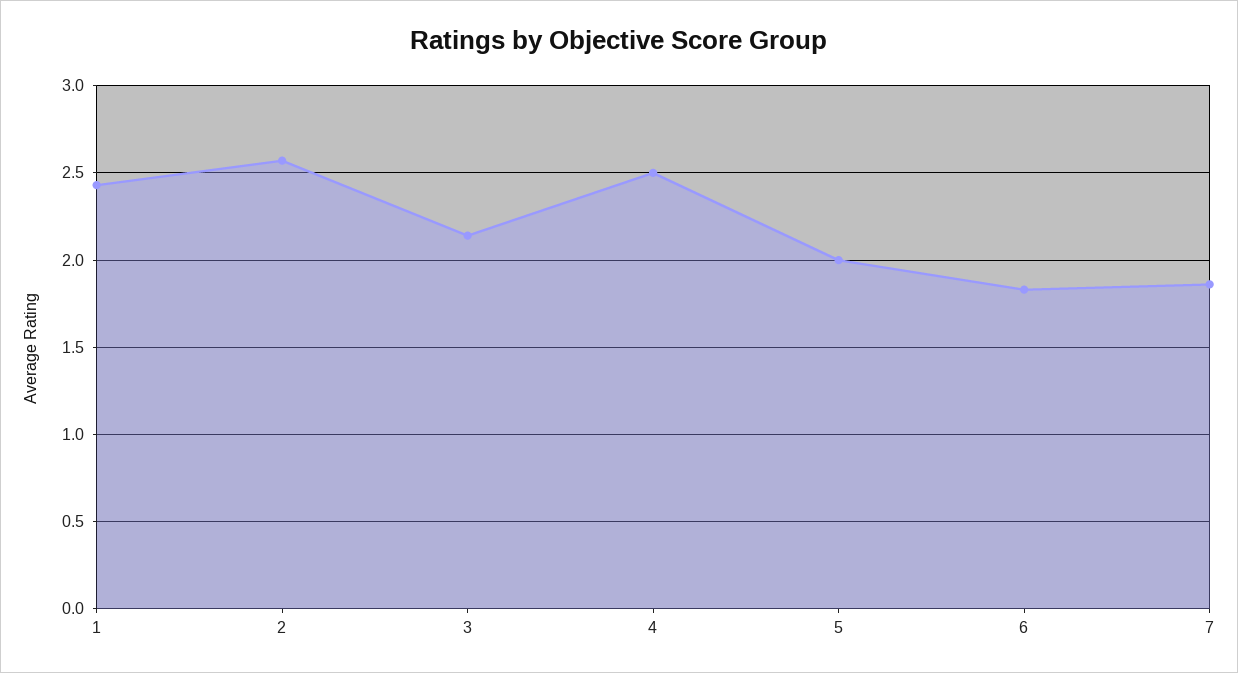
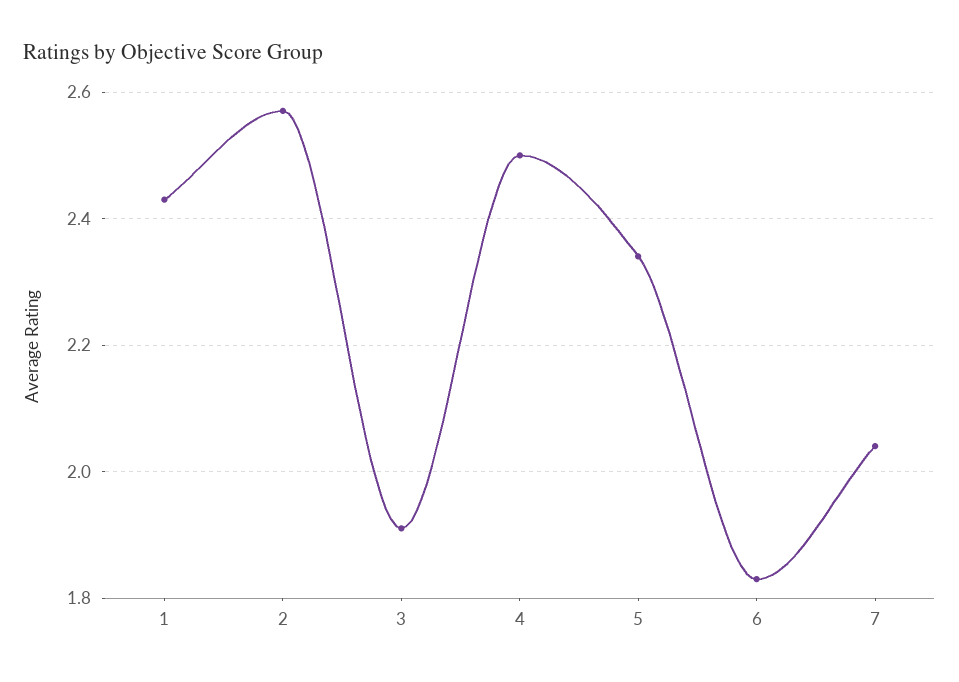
3: 2.15 -> 1.9
5: 2 -> 2.35
7: 1.85 -> 2.05

